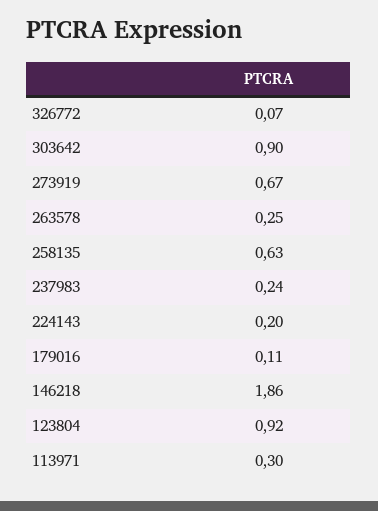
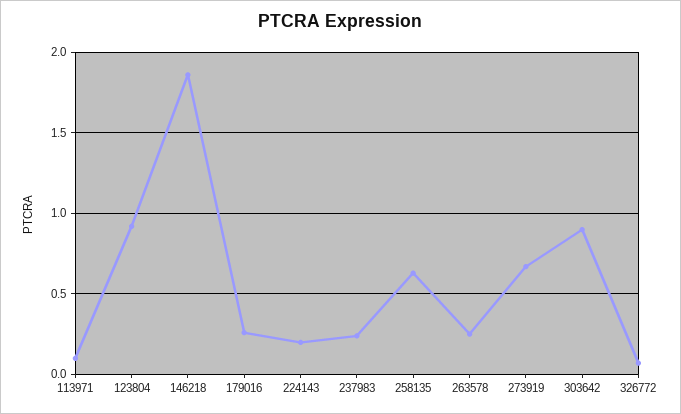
179016: 0.11 -> 0.25
113971: 0.3 -> 0.1

